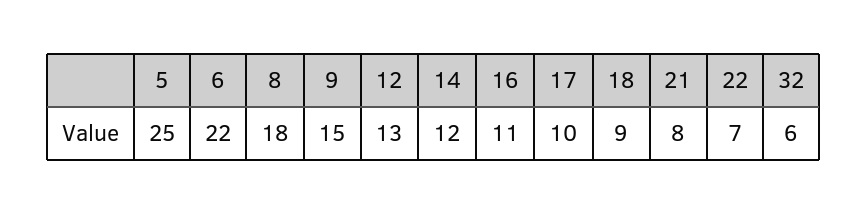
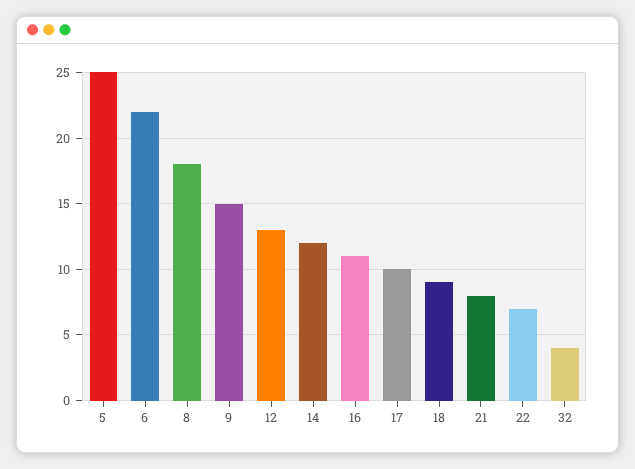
32: 6 -> 4

